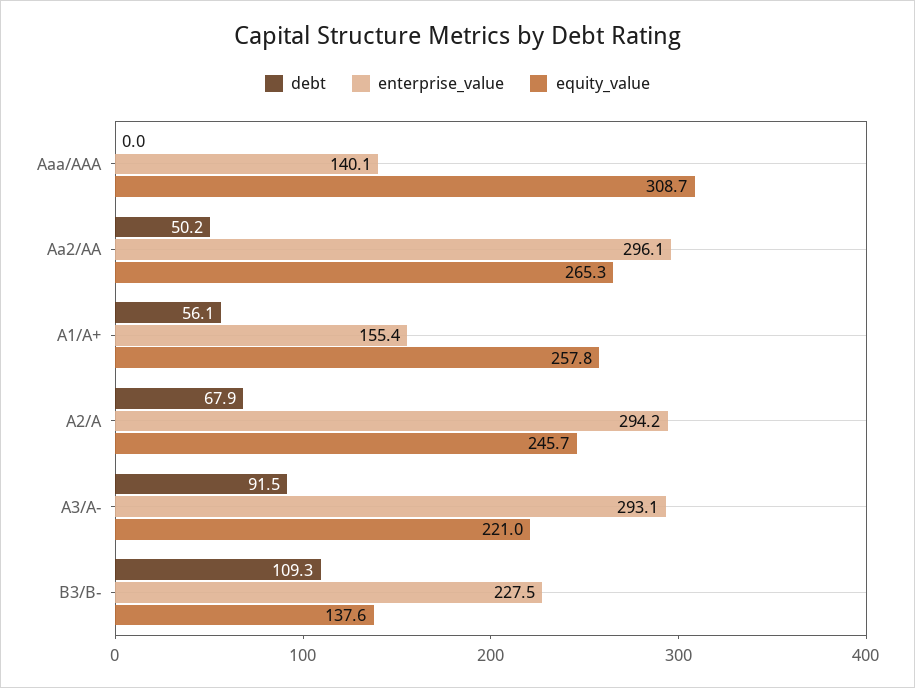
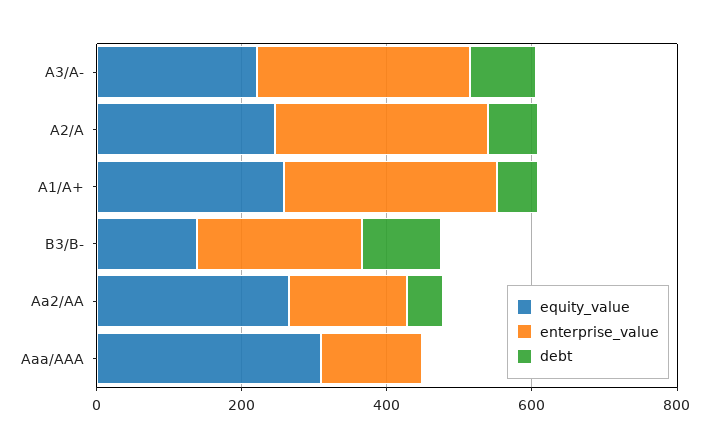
enterprise_value, Aa2/AA: 296.1 -> 150
enterprise_value, A1/A+: 155.4 -> 300

